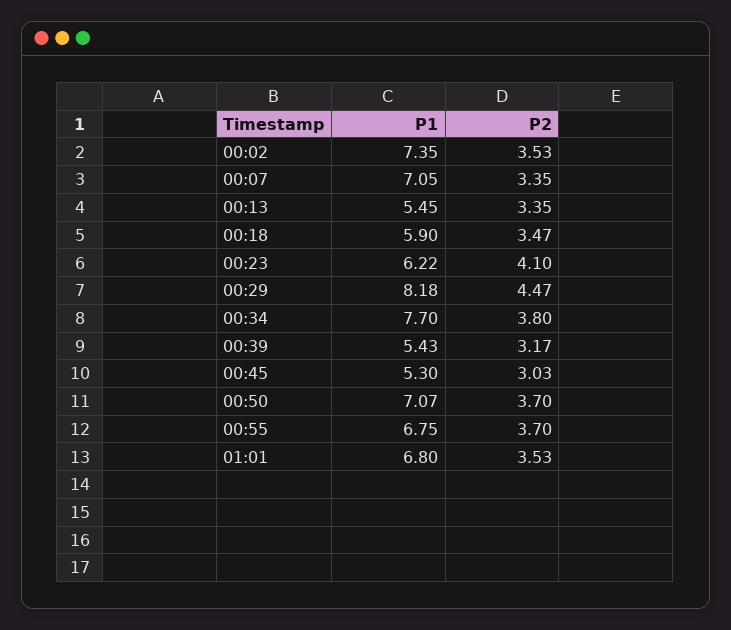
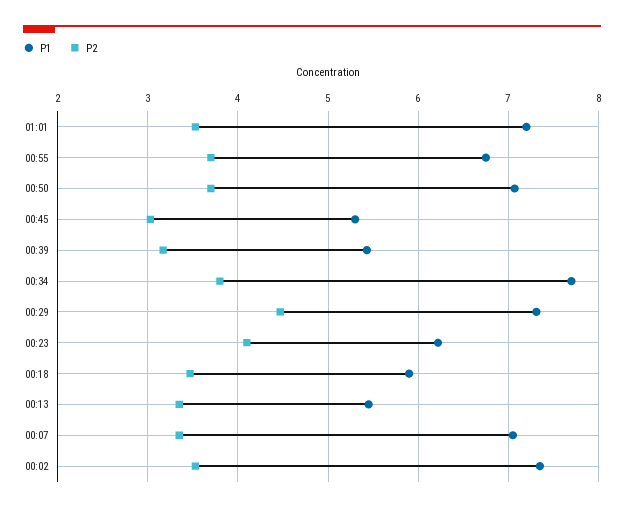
P1, 00:29: 8.18 -> 7.3
P1, 01:01: 6.8 -> 7.2

